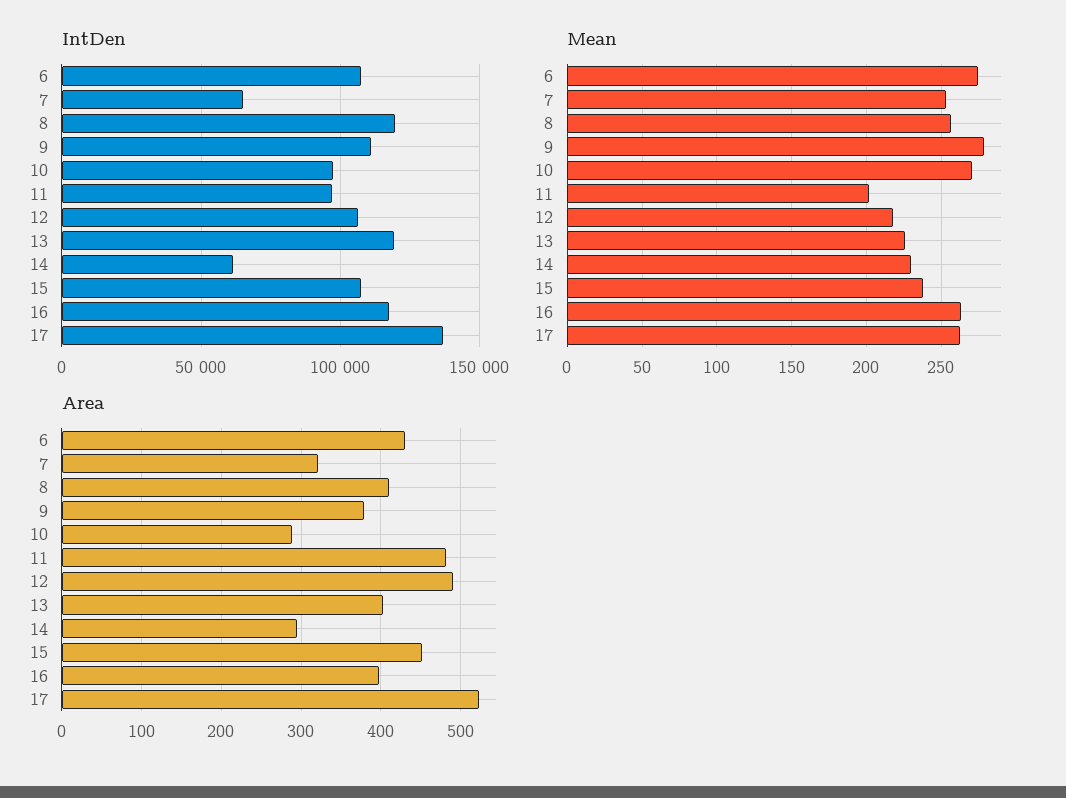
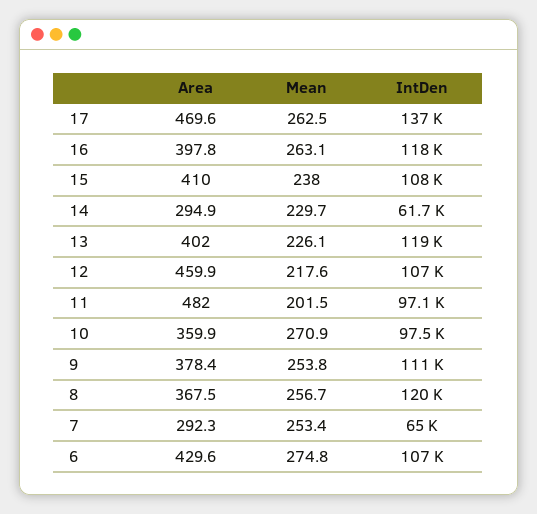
Mean, 9: 280 -> 253.8
Area, 7: 320 -> 292.3
Area, 8: 410 -> 367.5
Area, 10: 290 -> 359.9
Area, 12: 490 -> 459.9
Area, 15: 450 -> 410
Area, 17: 520 -> 469.6

